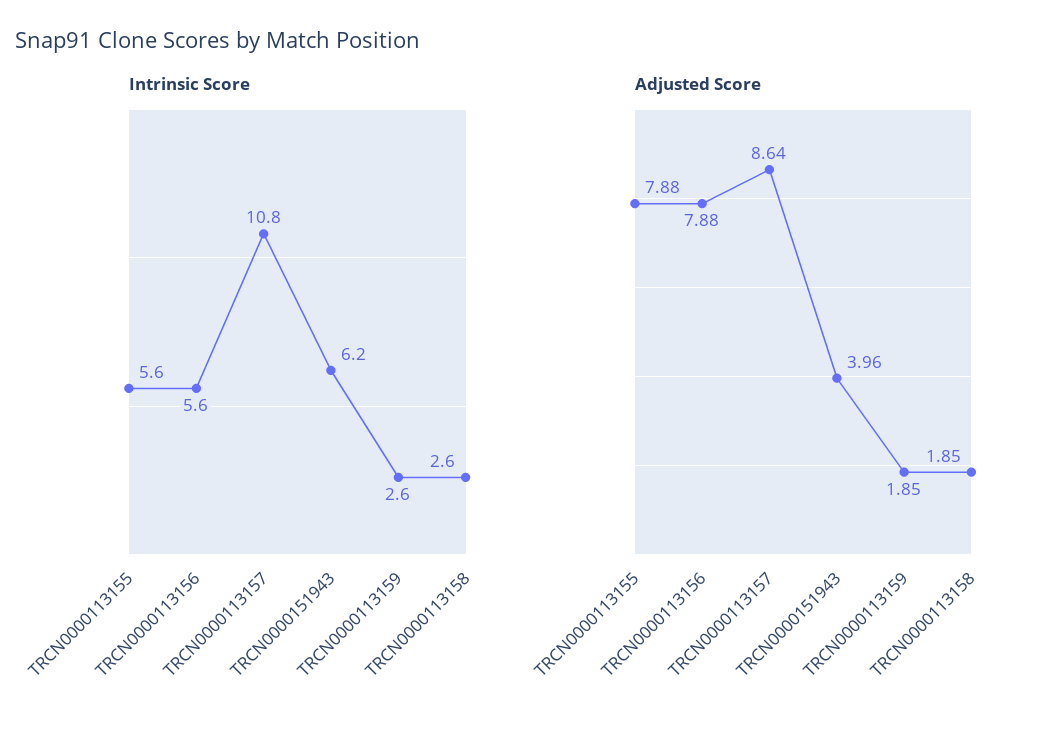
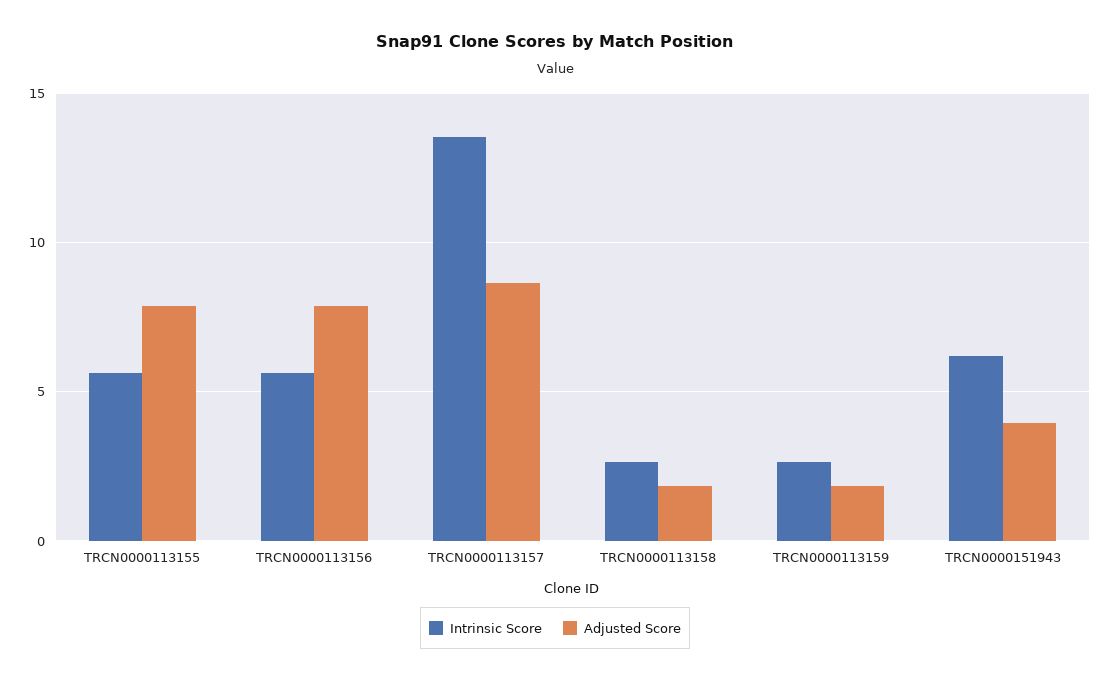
Intrinsic Score, TRCN0000113157: 10.8 -> 13.5

